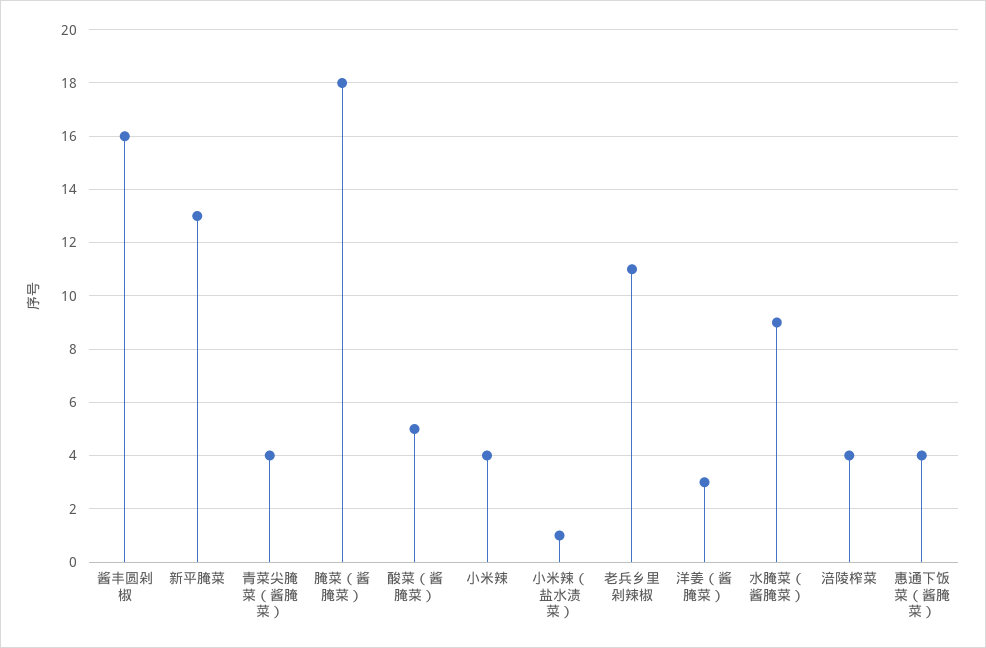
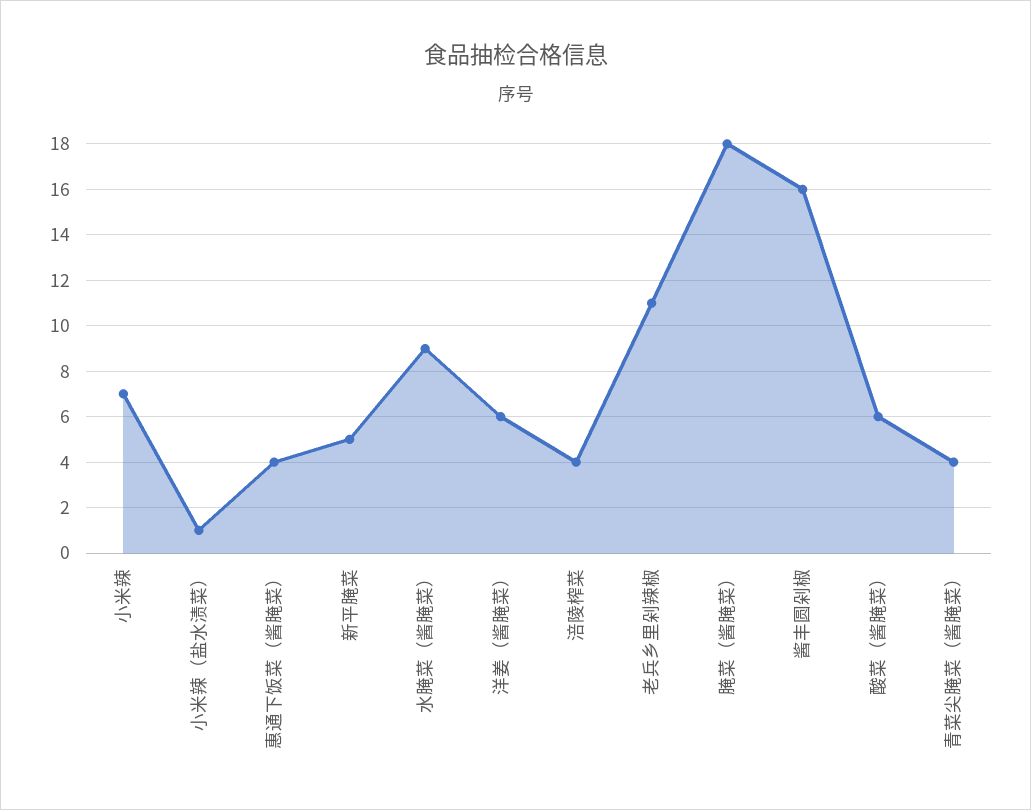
新平腌菜: 13 -> 5
酸菜（酱腌菜）: 5 -> 6
小米辣: 4 -> 7
洋姜（酱腌菜）: 3 -> 6

